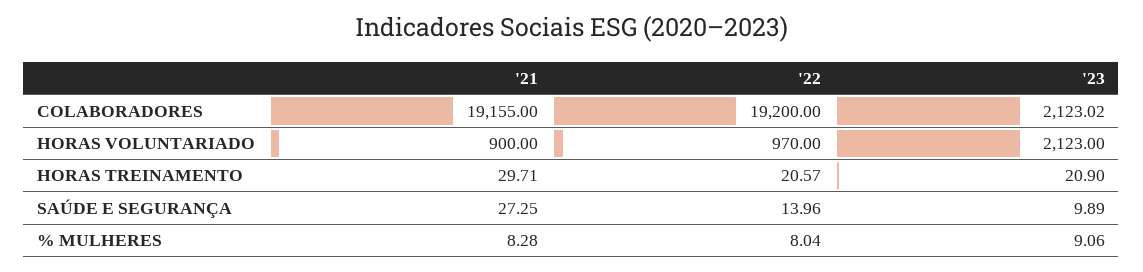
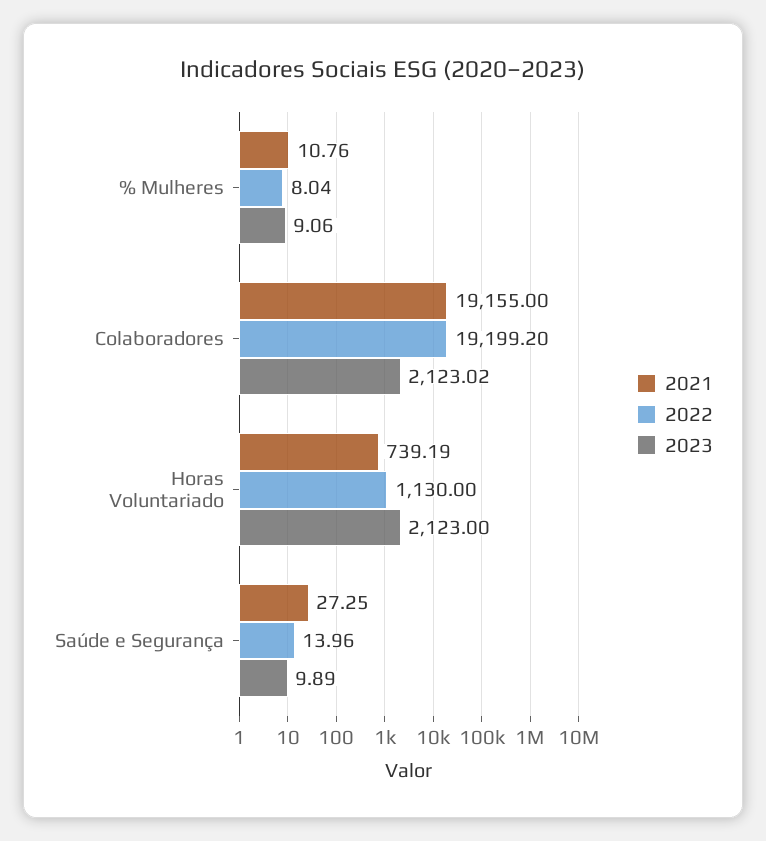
'22, COLABORADORES: 19200 -> 19199.2
'21, HORAS VOLUNTARIADO: 900 -> 739.19
'22, HORAS VOLUNTARIADO: 970 -> 1130
'21, HORAS TREINAMENTO: 29.71 -> none
'22, HORAS TREINAMENTO: 20.57 -> none
'23, HORAS TREINAMENTO: 20.9 -> none
'21, % MULHERES: 8.28 -> 10.76

